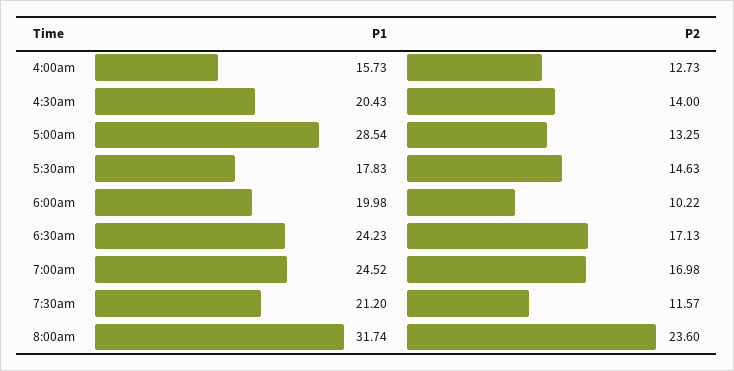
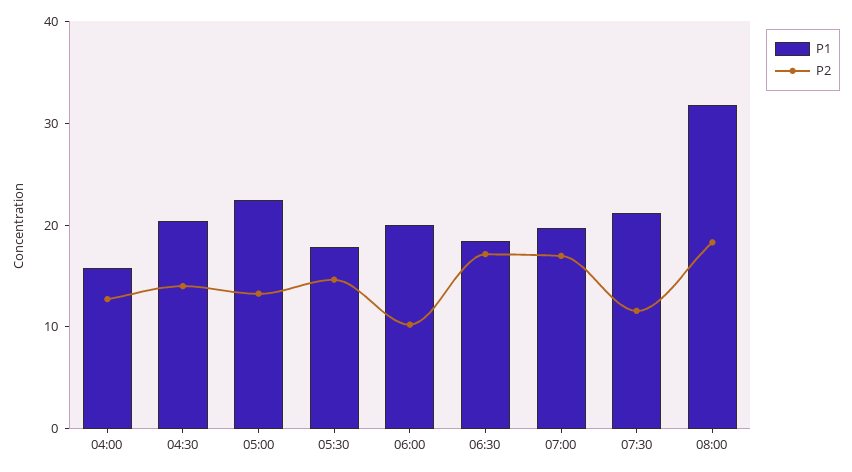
P1, 5:00am: 28.54 -> 22
P1, 6:30am: 24.23 -> 18
P1, 7:00am: 24.52 -> 20
P2, 8:00am: 23.6 -> 18

